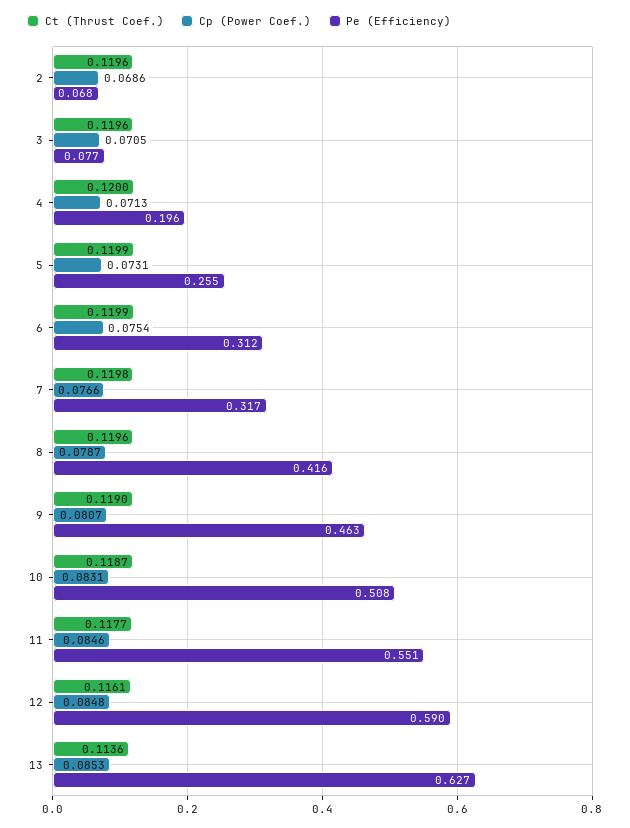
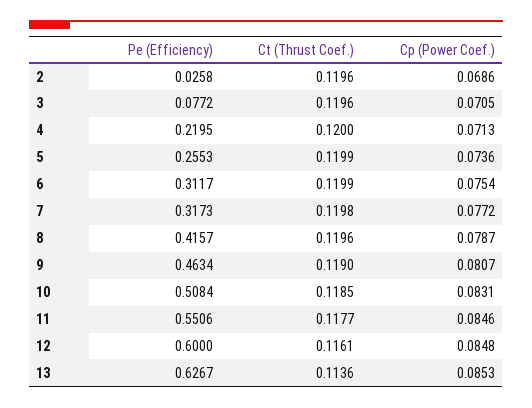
Pe (Efficiency), 2: 0.068 -> 0.0258
Pe (Efficiency), 4: 0.196 -> 0.2195
Cp (Power Coef.), 5: 0.0731 -> 0.0736
Cp (Power Coef.), 7: 0.0766 -> 0.0772
Ct (Thrust Coef.), 10: 0.1187 -> 0.1185
Pe (Efficiency), 12: 0.59 -> 0.6

